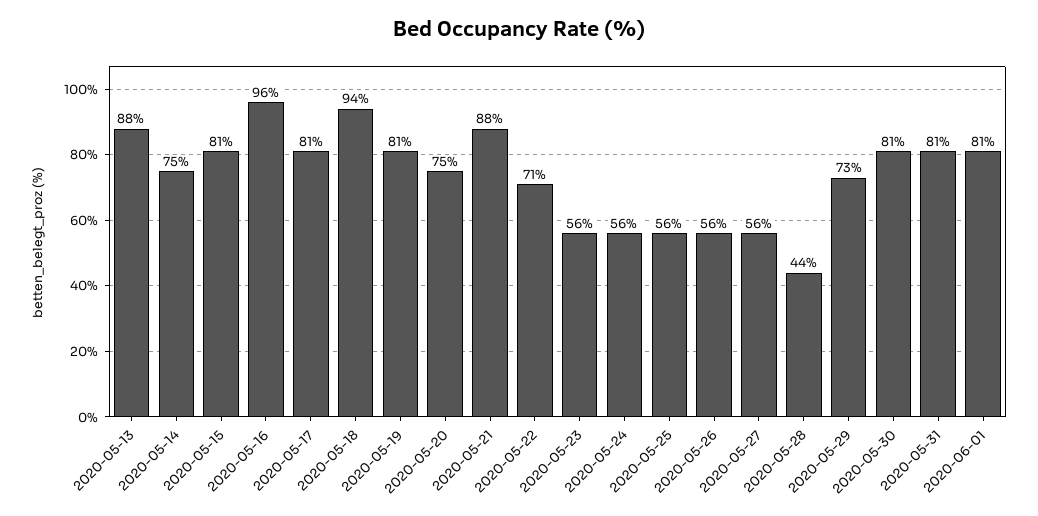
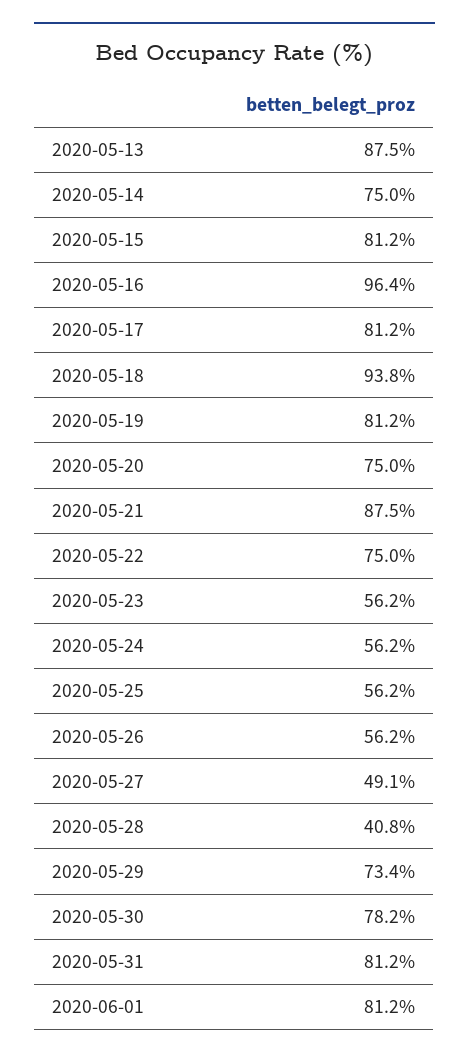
2020-05-22: 71 -> 75
2020-05-27: 56 -> 49.1
2020-05-28: 44 -> 40.8
2020-05-30: 81 -> 78.2

